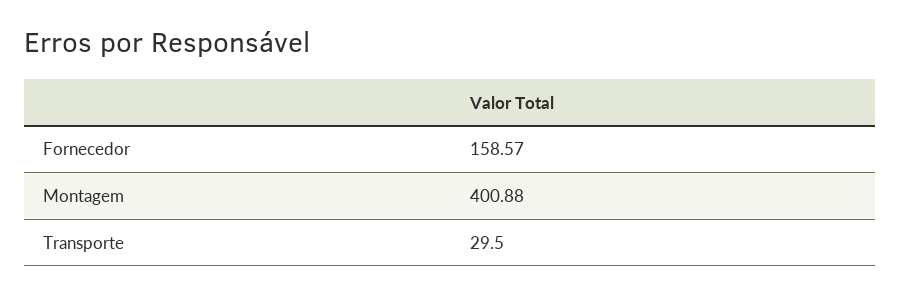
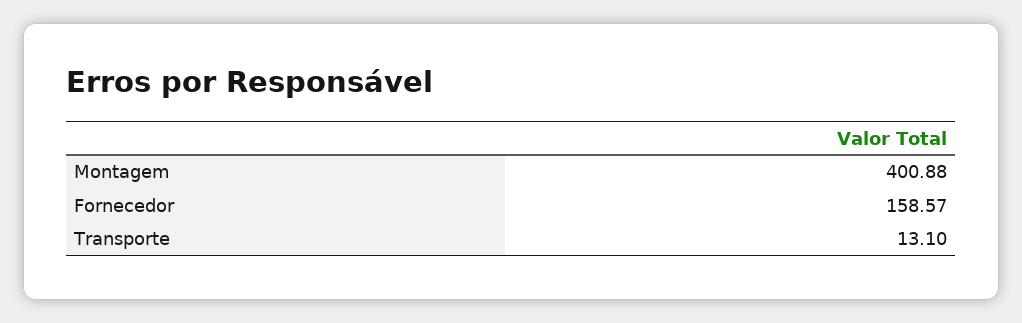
Transporte: 29.5 -> 13.1

